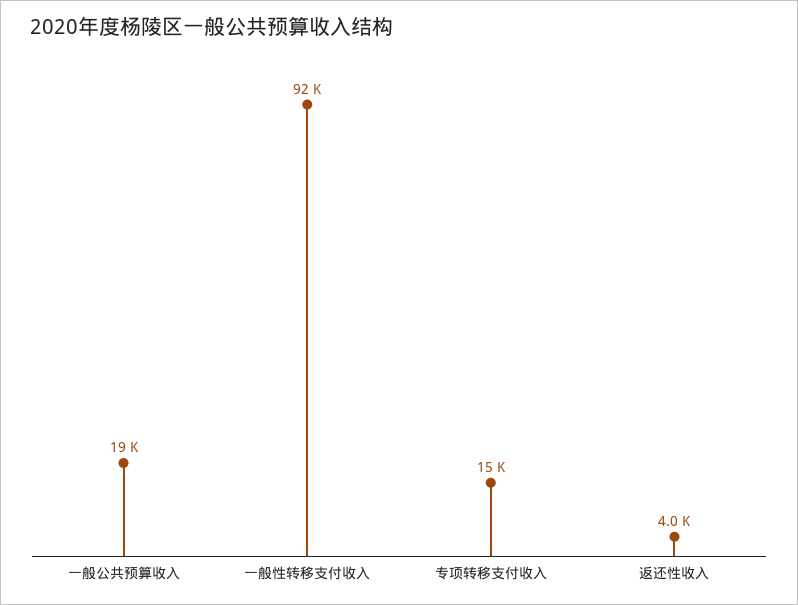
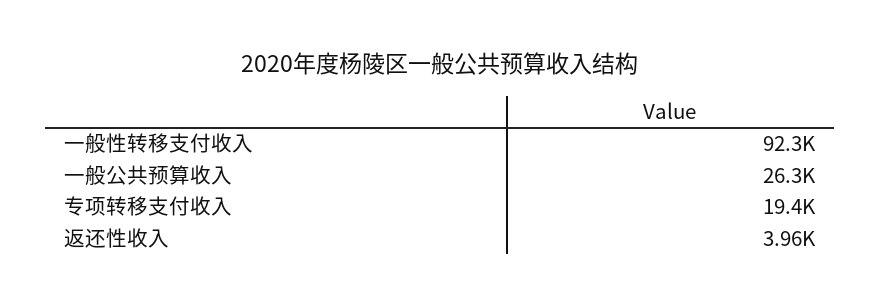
一般公共预算收入: 19000 -> 26300
专项转移支付收入: 15000 -> 19400

